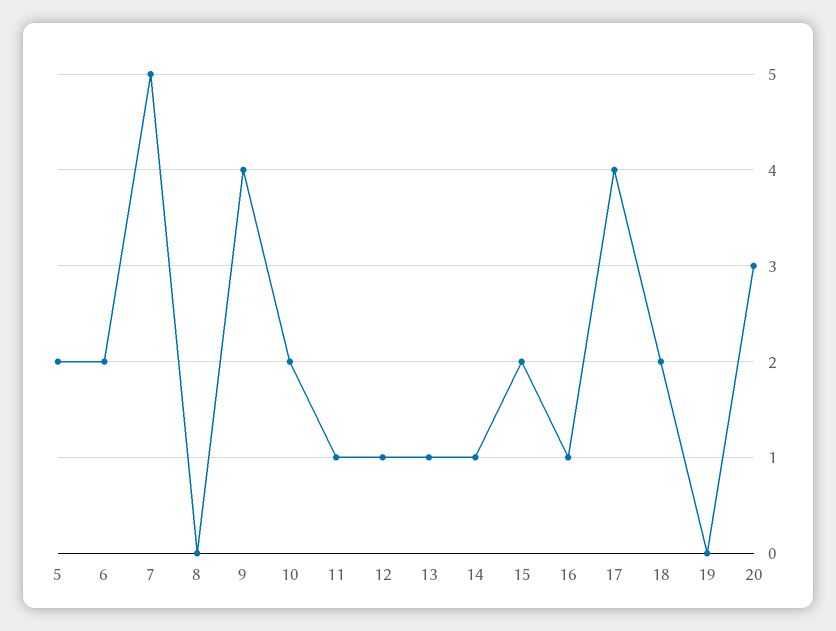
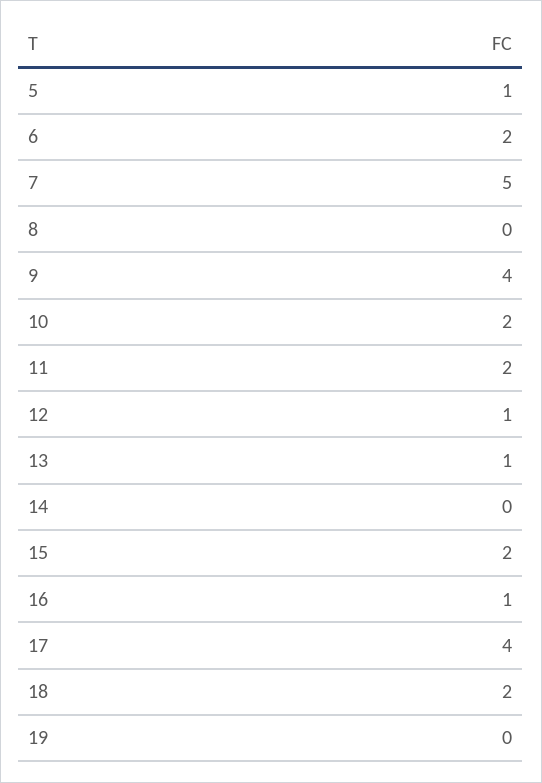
5: 2 -> 1
11: 1 -> 2
14: 1 -> 0
20: 3 -> none

